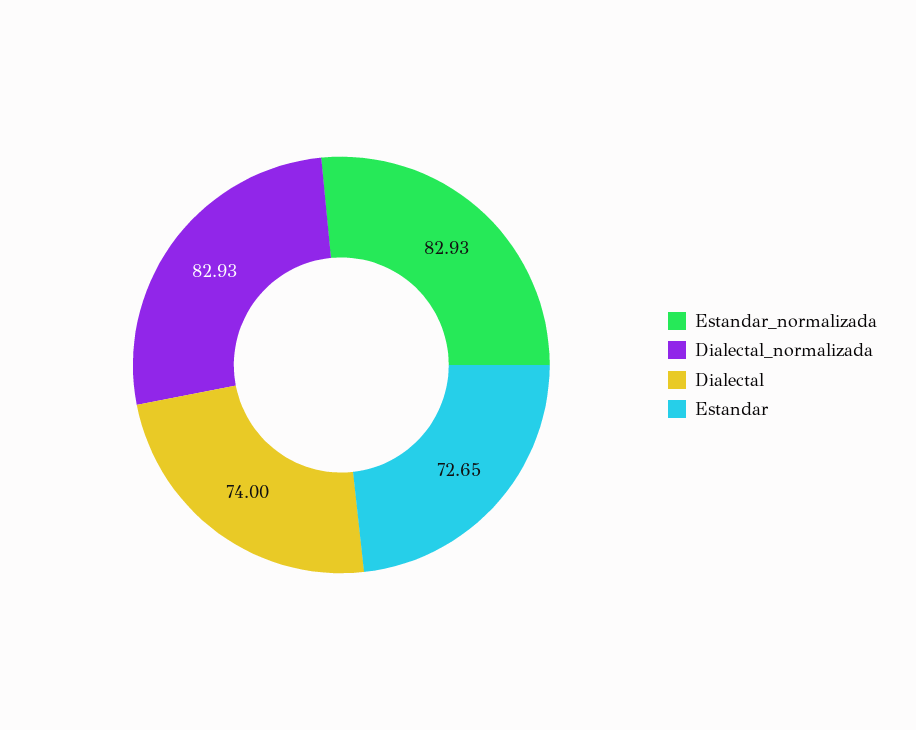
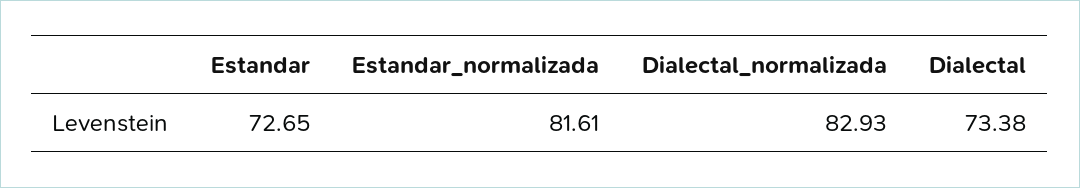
Estandar_normalizada: 82.93 -> 81.61
Dialectal: 74 -> 73.38

